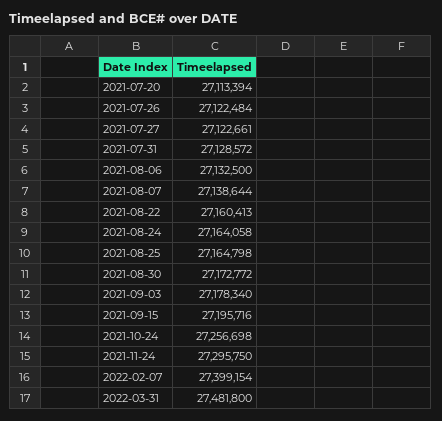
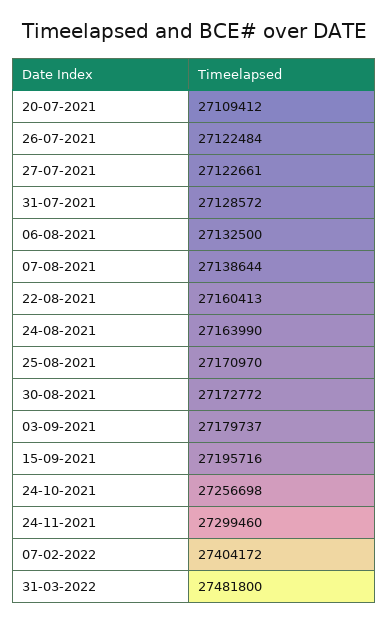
2021-07-20: 27113394 -> 27109412
2021-08-24: 27164058 -> 27163990
2021-08-25: 27164798 -> 27170970
2021-09-03: 27178340 -> 27179737
2021-11-24: 27295750 -> 27299460
2022-02-07: 27399154 -> 27404172

